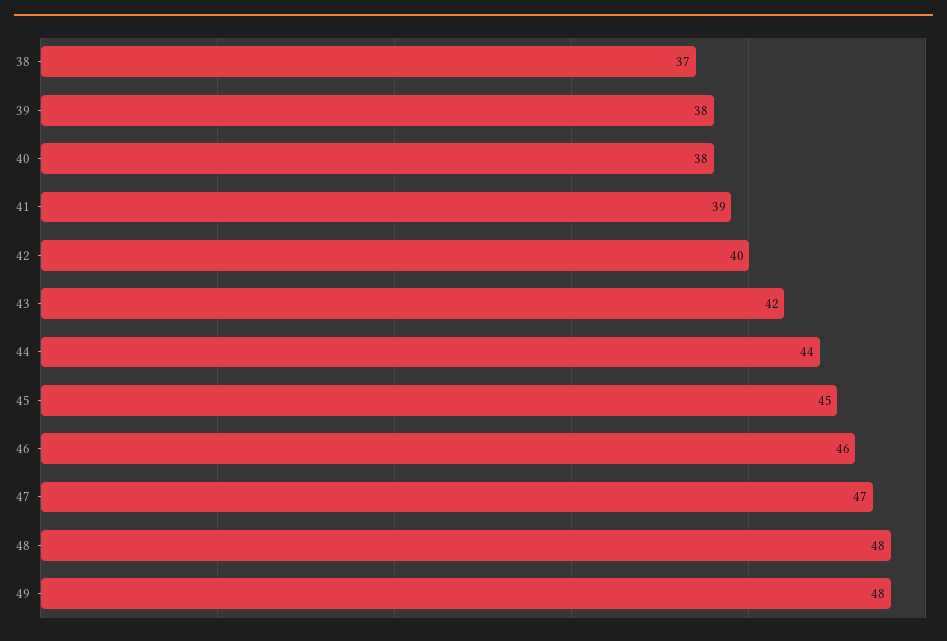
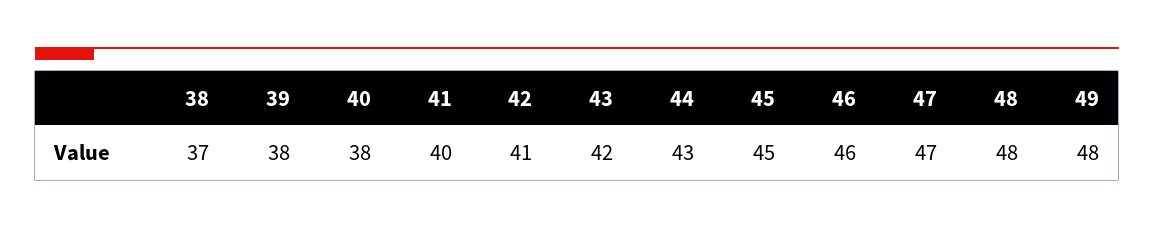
41: 39 -> 40
42: 40 -> 41
44: 44 -> 43

